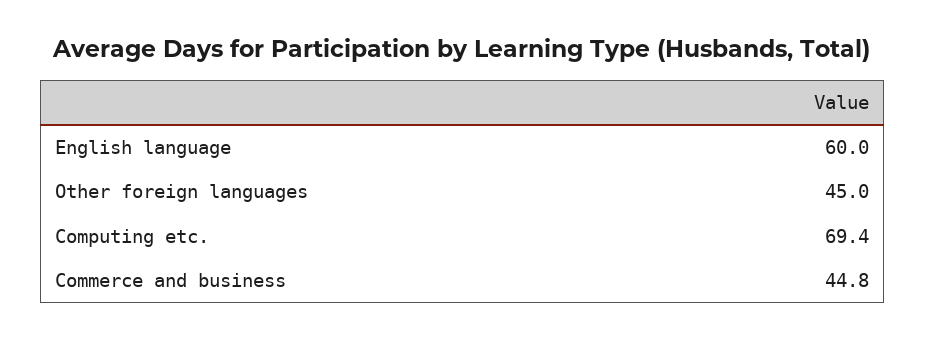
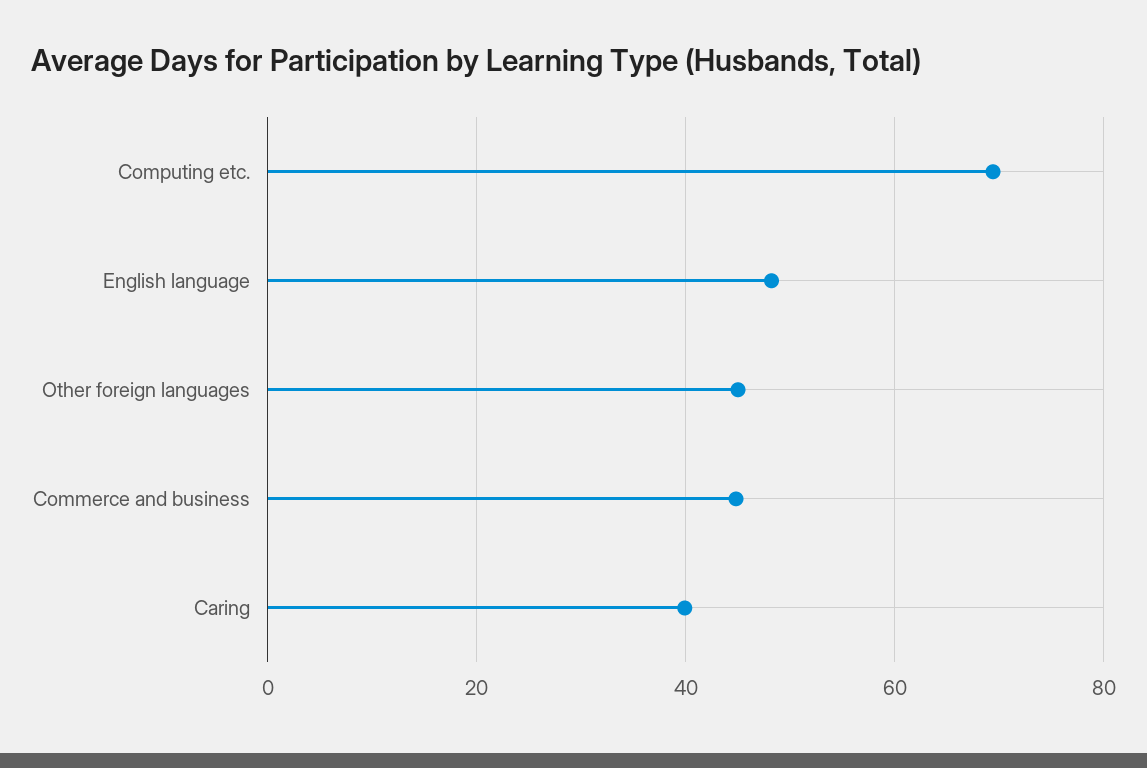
English language: 60 -> 48
Caring: none -> 40

